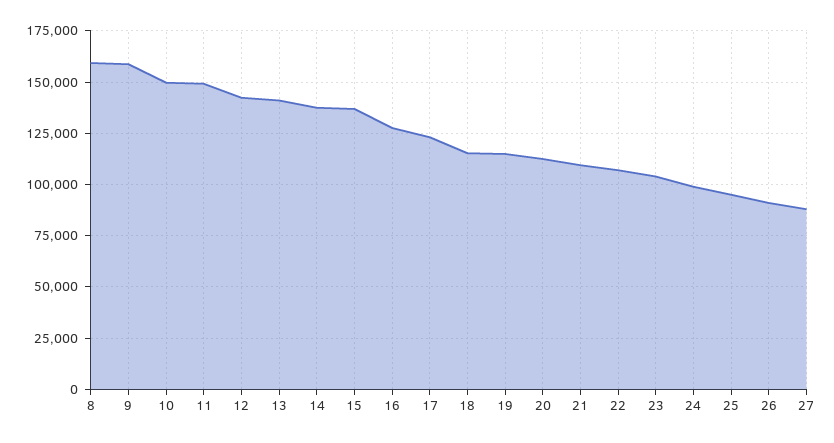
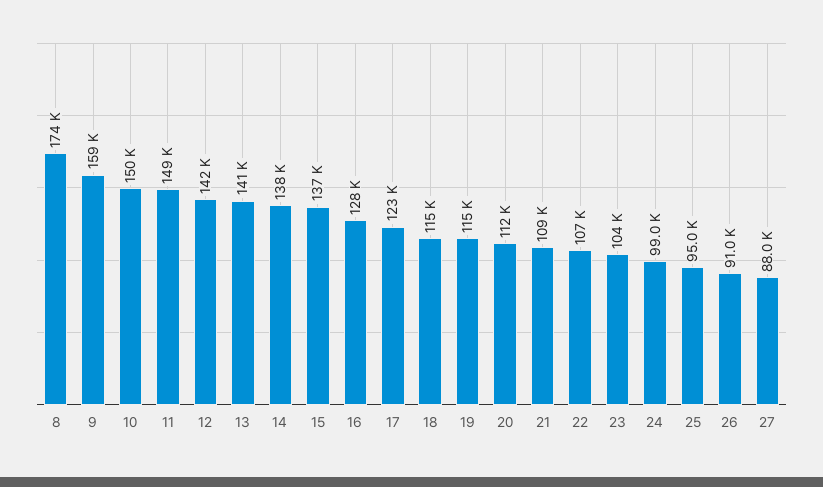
8: 160000 -> 174000

